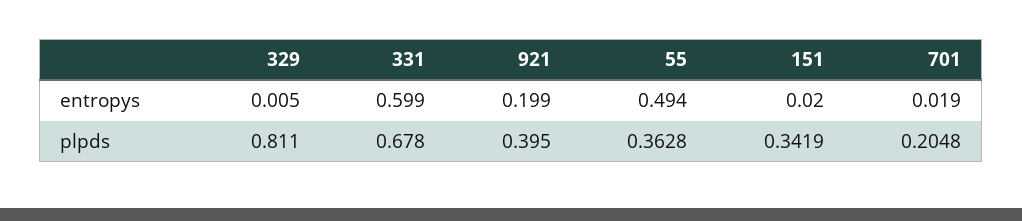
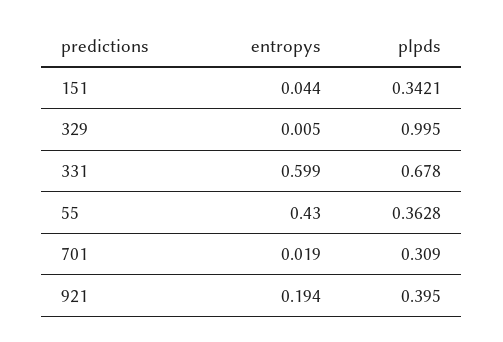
921, entropys: 0.199 -> 0.194
55, entropys: 0.494 -> 0.43
151, entropys: 0.02 -> 0.044
329, plpds: 0.811 -> 0.995
151, plpds: 0.3419 -> 0.3421
701, plpds: 0.2048 -> 0.309

